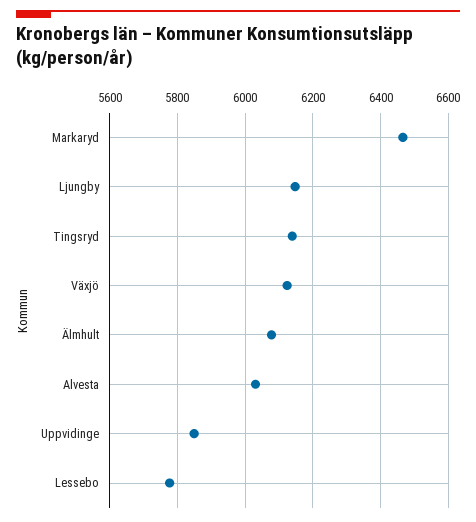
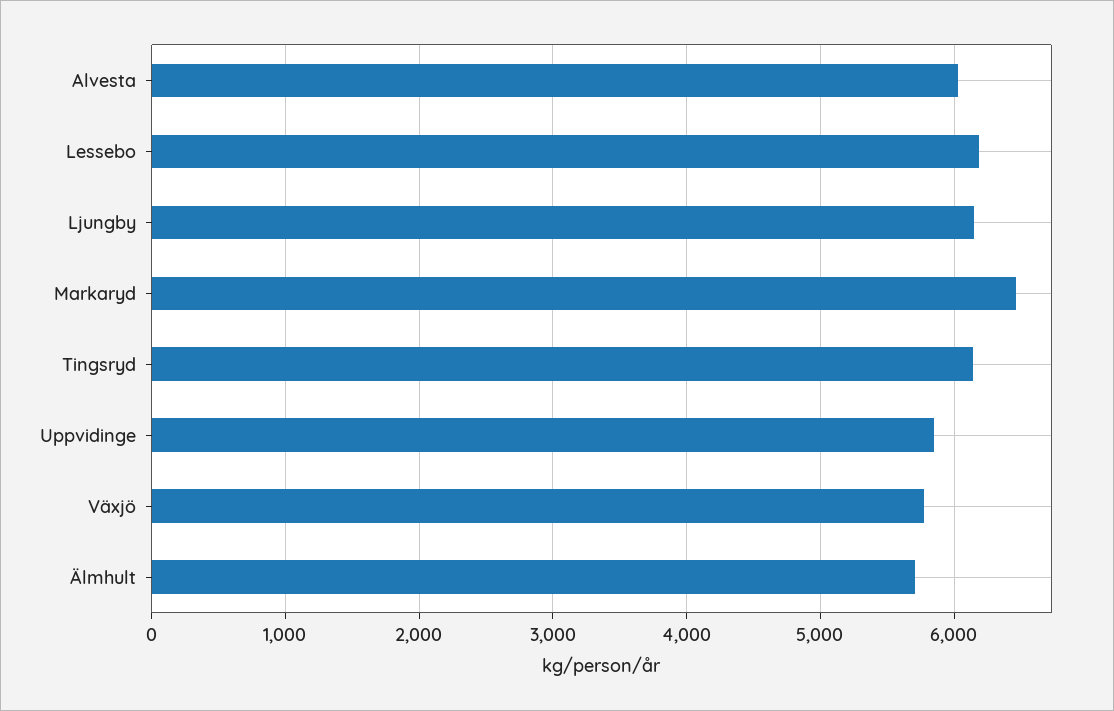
Växjö: 6120 -> 5800
Älmhult: 6080 -> 5700
Lessebo: 5780 -> 6200

